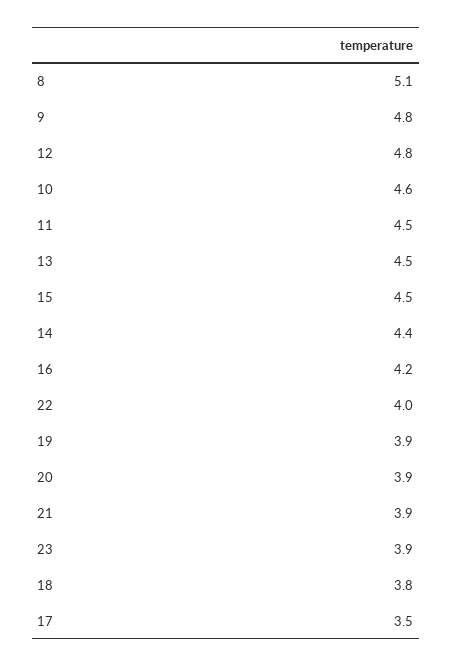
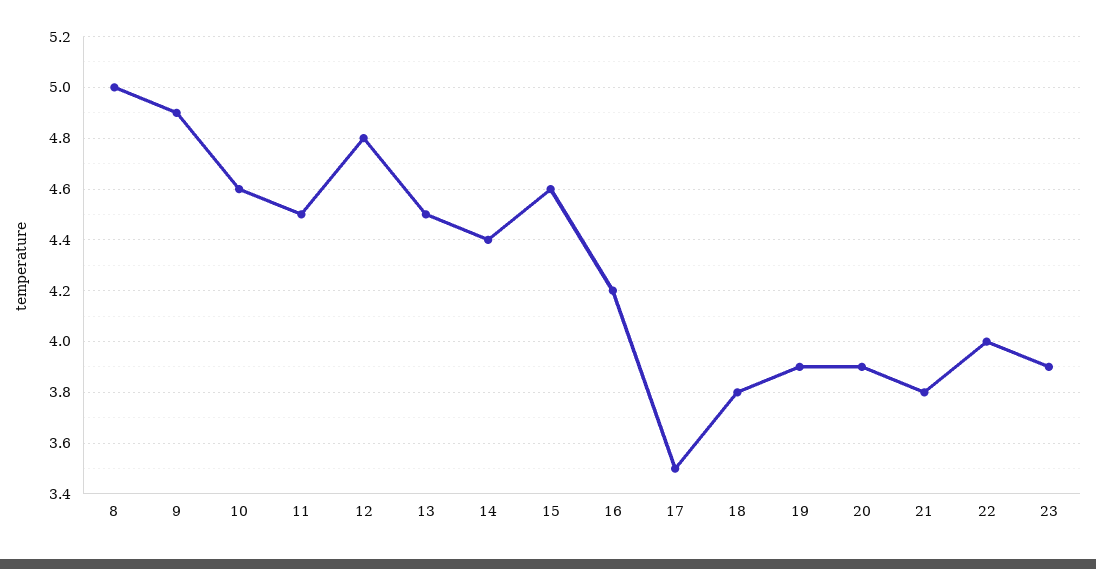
8: 5.1 -> 5
9: 4.8 -> 4.9
15: 4.5 -> 4.6
21: 3.9 -> 3.8

